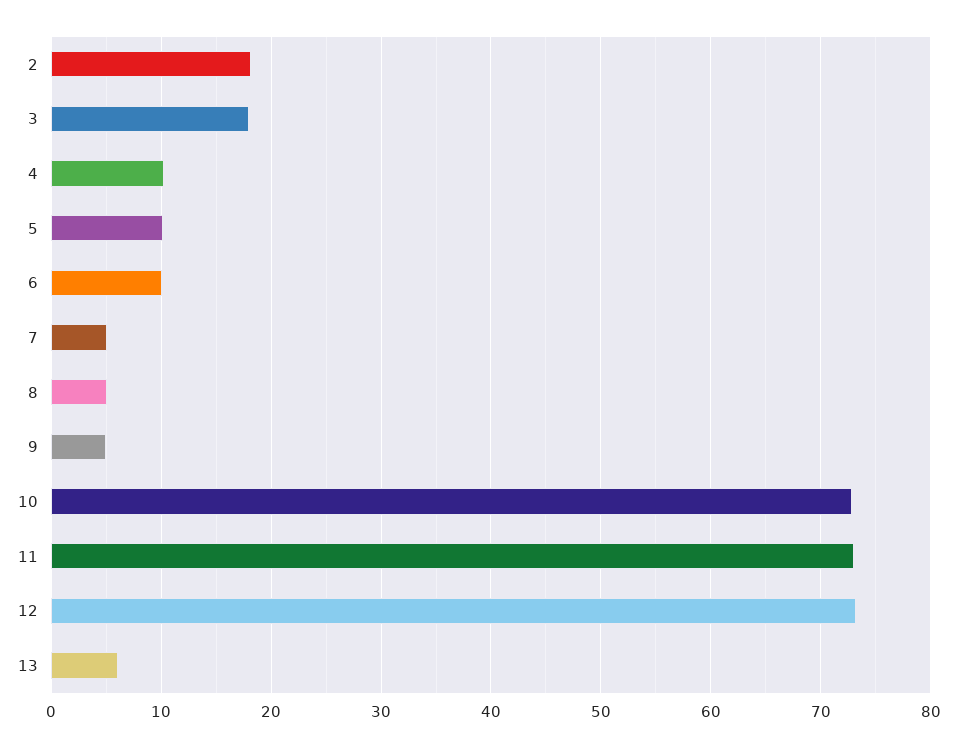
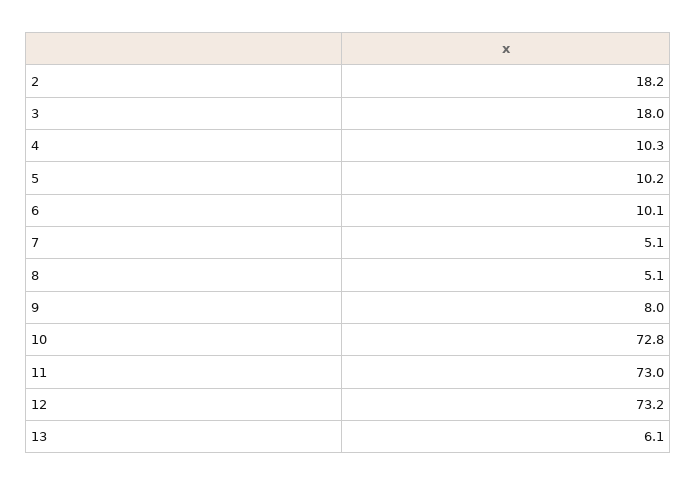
9: 5 -> 8

